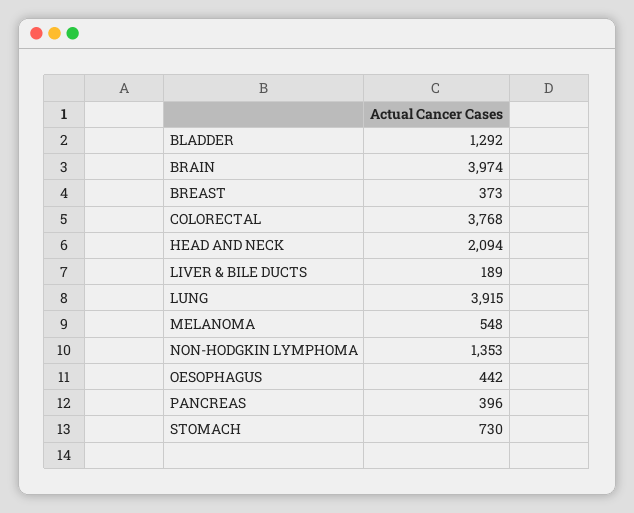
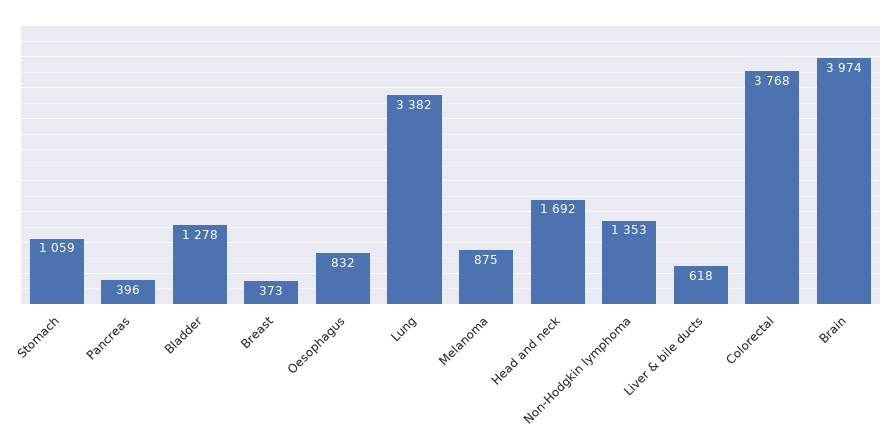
BLADDER: 1292 -> 1278
HEAD AND NECK: 2094 -> 1692
LIVER & BILE DUCTS: 189 -> 618
LUNG: 3915 -> 3382
MELANOMA: 548 -> 875
OESOPHAGUS: 442 -> 832
STOMACH: 730 -> 1059

